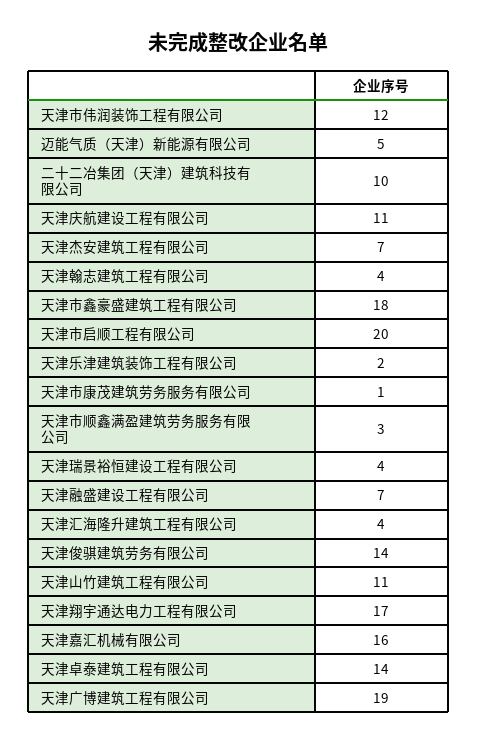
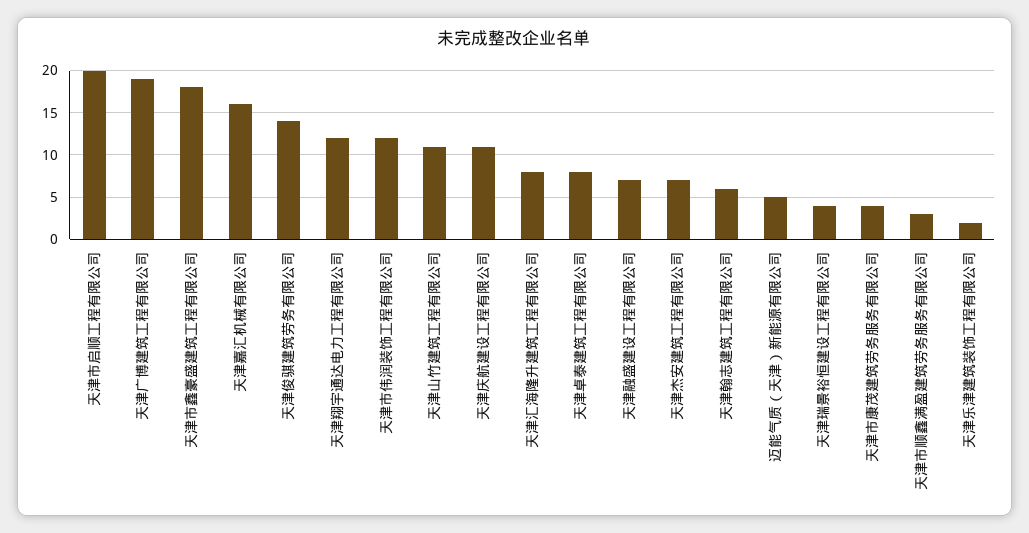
二十二冶集团（天津）建筑科技有限公司: 10 -> none
天津翰志建筑工程有限公司: 4 -> 6
天津市康茂建筑劳务服务有限公司: 1 -> 4
天津汇海隆升建筑工程有限公司: 4 -> 8
天津翔宇通达电力工程有限公司: 17 -> 12
天津卓泰建筑工程有限公司: 14 -> 8

